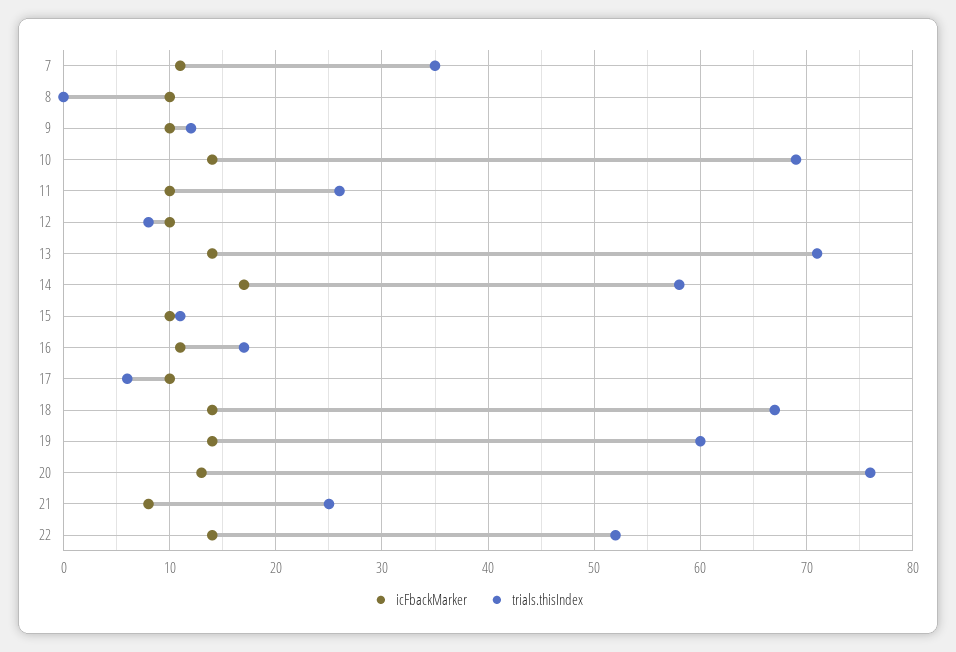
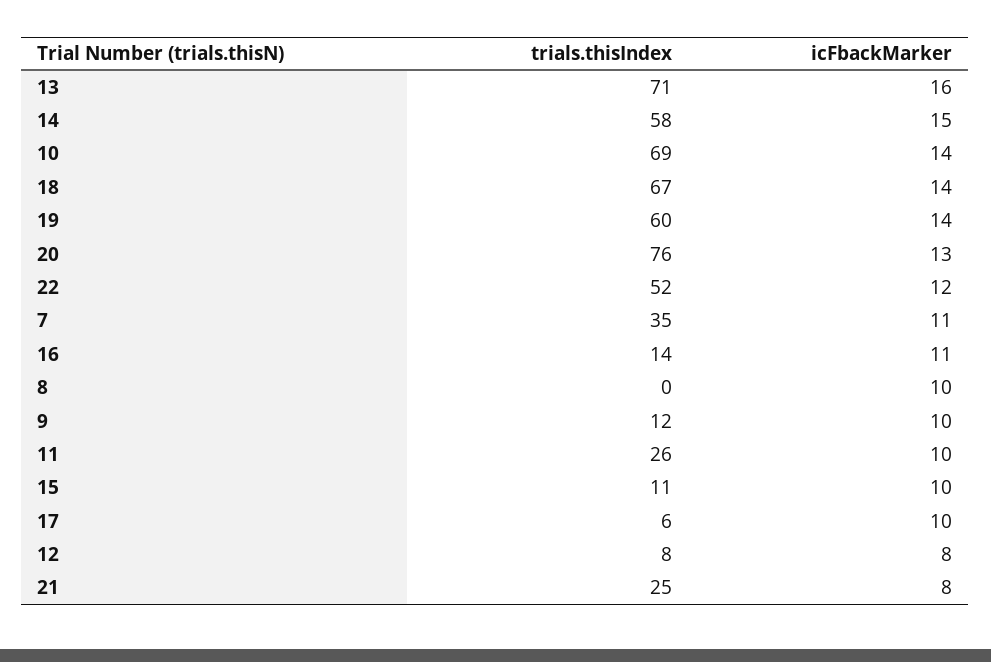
icFbackMarker, 12: 10 -> 8
icFbackMarker, 13: 14 -> 16
icFbackMarker, 14: 17 -> 15
trials.thisIndex, 16: 17 -> 14
icFbackMarker, 22: 14 -> 12

